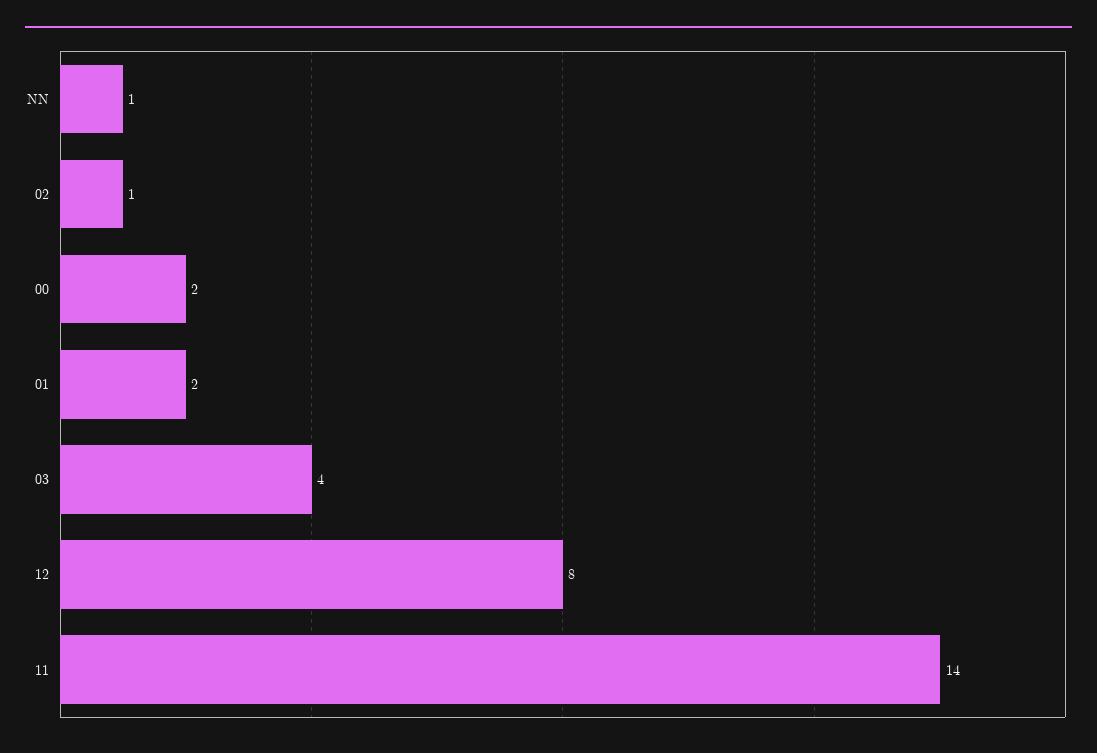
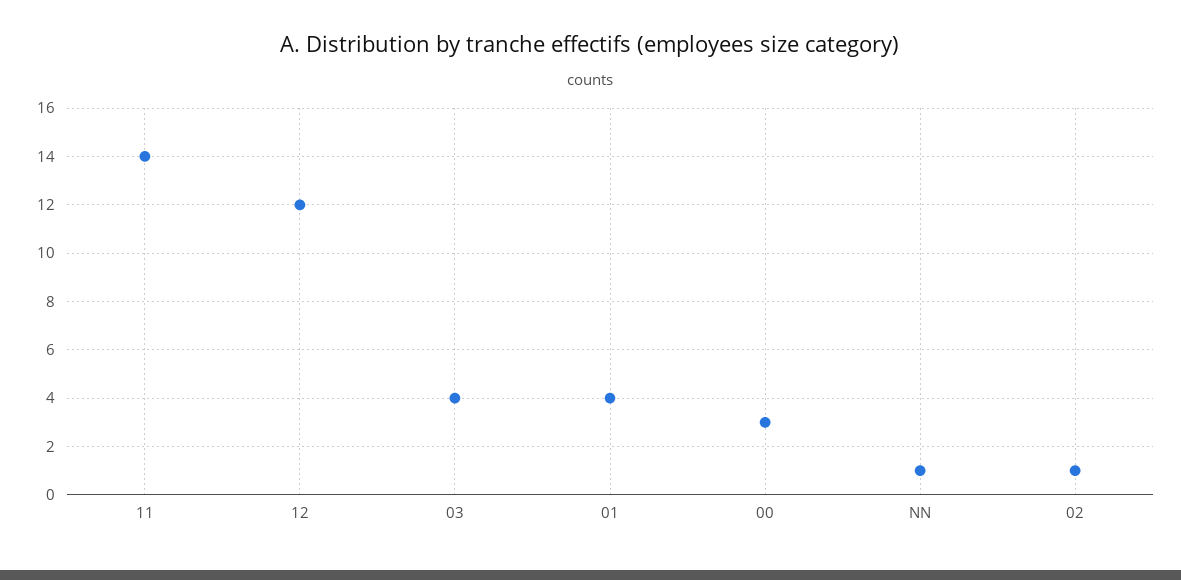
00: 2 -> 3
01: 2 -> 4
12: 8 -> 12

